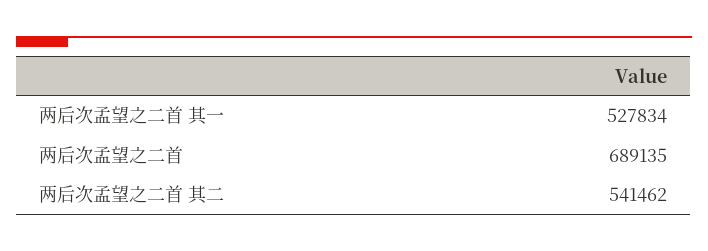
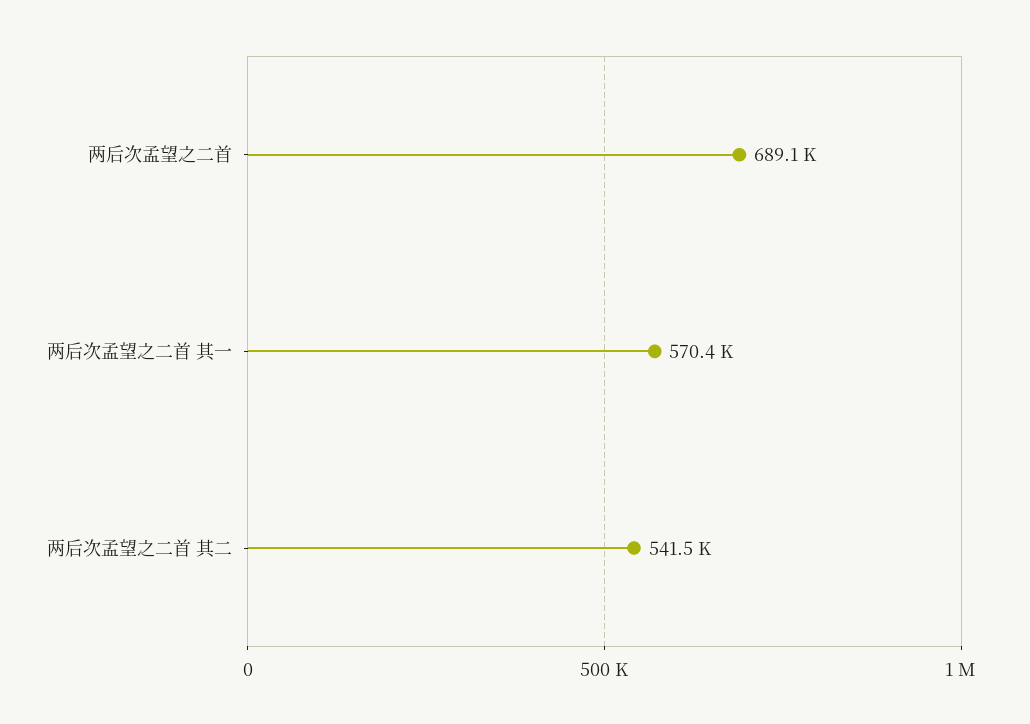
两后次孟望之二首 其一: 527834 -> 570400

